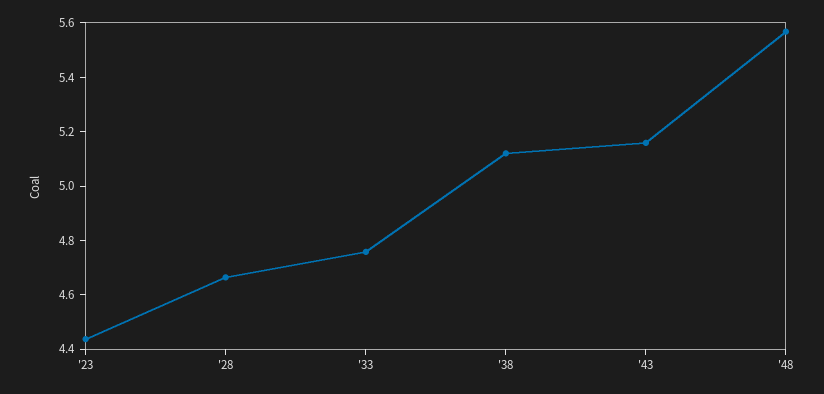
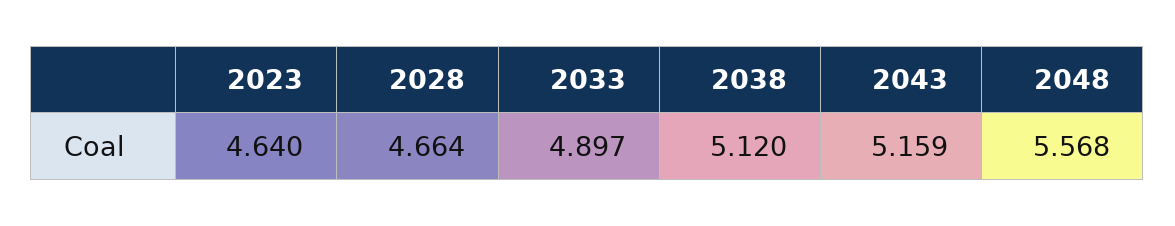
'23: 4.45 -> 4.64
'33: 4.75 -> 4.897

